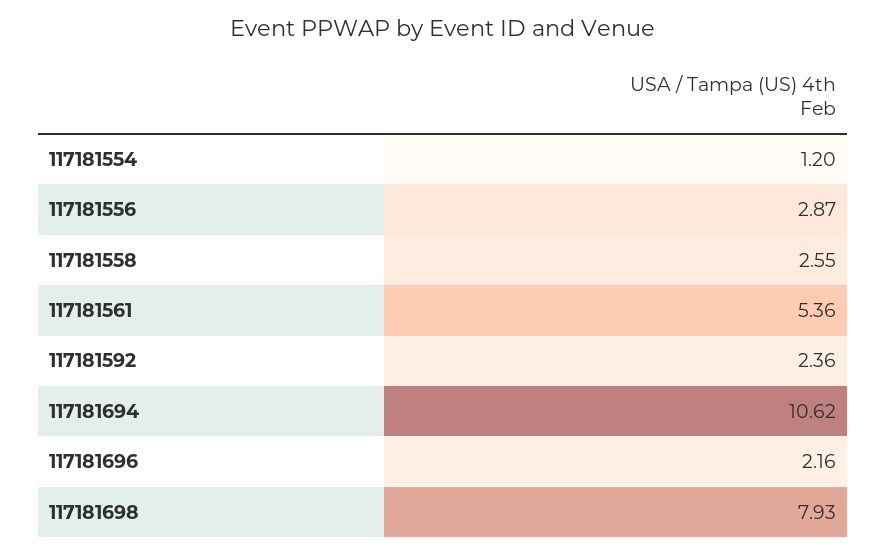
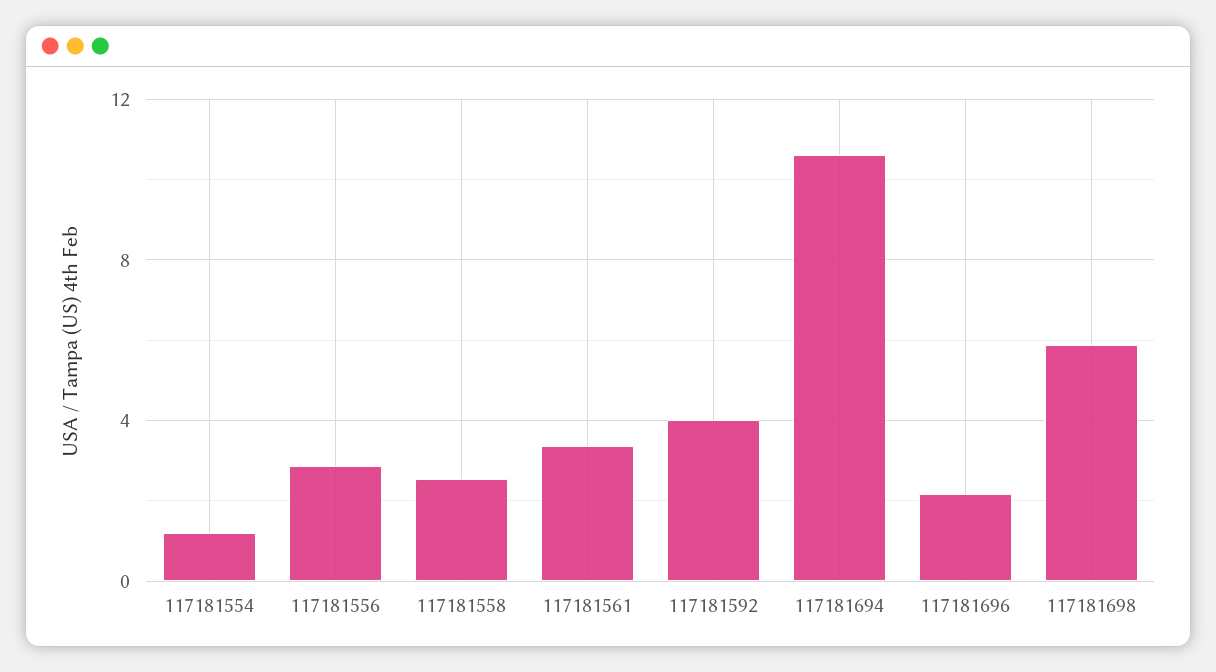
117181561: 5.36 -> 3.5
117181592: 2.36 -> 4
117181698: 7.93 -> 6

